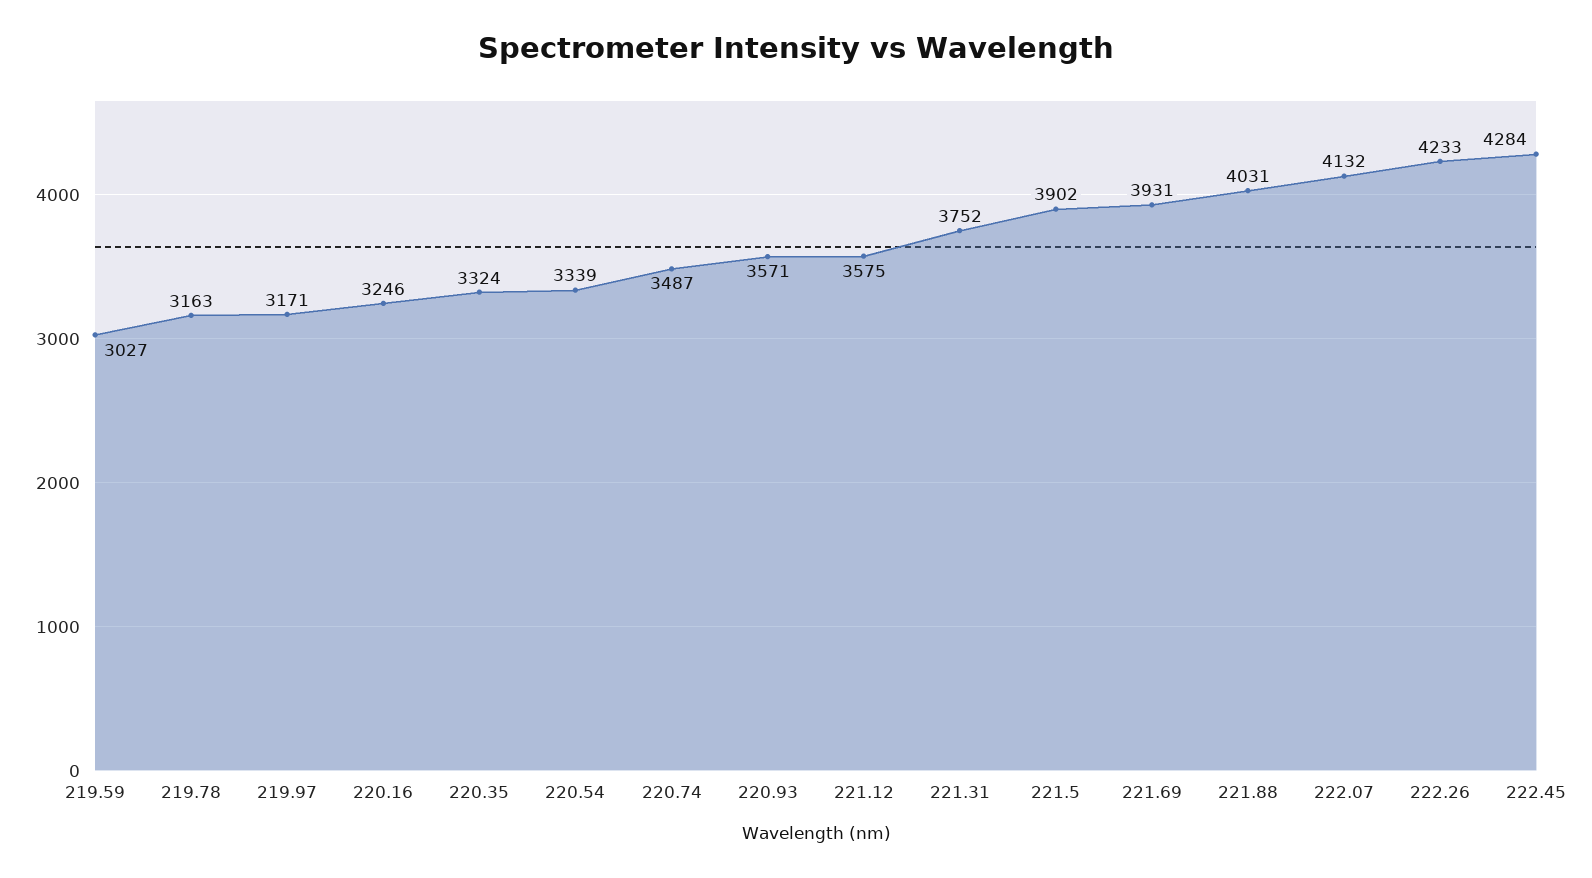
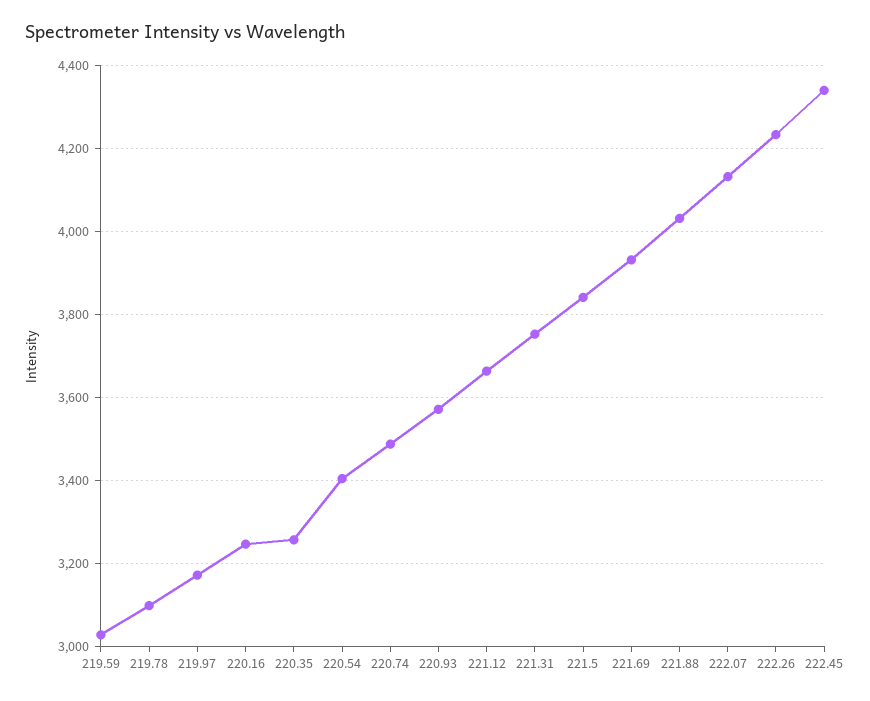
219.78: 3163 -> 3100
220.35: 3324 -> 3260
220.54: 3339 -> 3400
221.12: 3575 -> 3660
221.5: 3902 -> 3840
222.45: 4284 -> 4340

